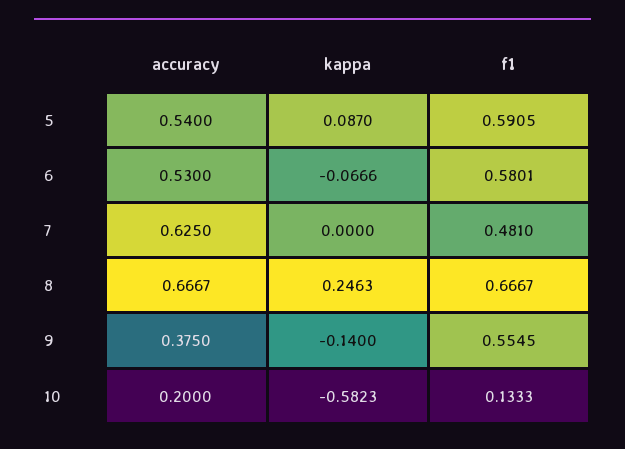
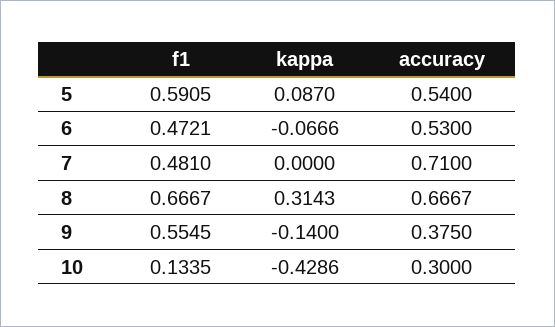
f1, 6: 0.5801 -> 0.4721
accuracy, 7: 0.625 -> 0.71
kappa, 8: 0.2463 -> 0.3143
accuracy, 10: 0.2 -> 0.3
kappa, 10: -0.5823 -> -0.4286
f1, 10: 0.1333 -> 0.1335

